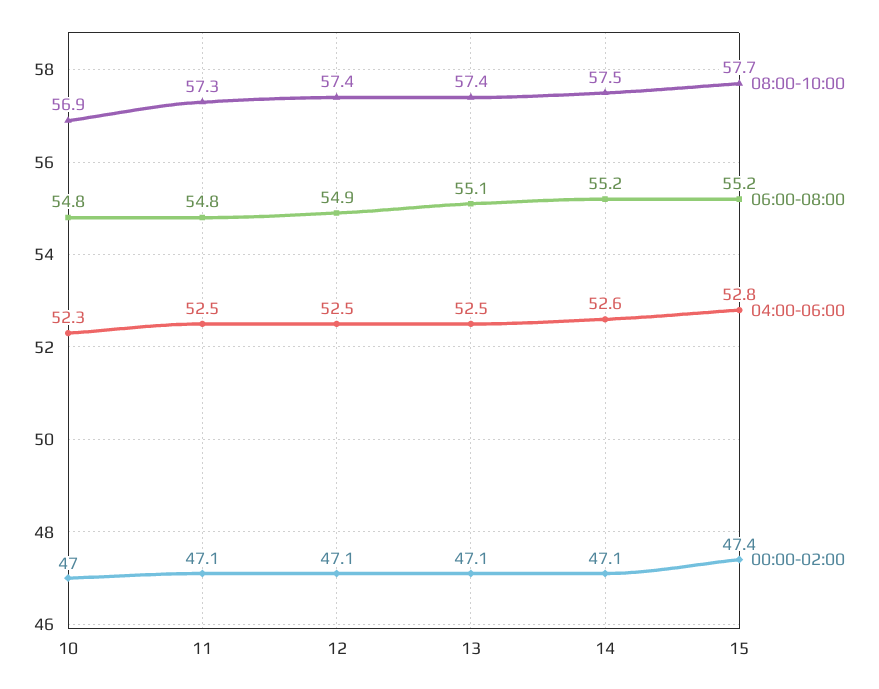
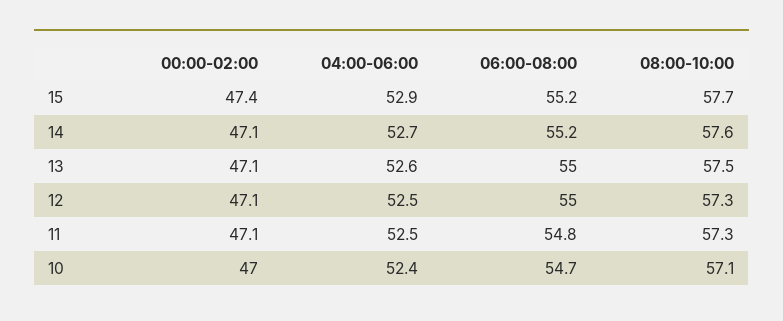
08:00-10:00, 10: 56.9 -> 57.1
06:00-08:00, 10: 54.8 -> 54.7
04:00-06:00, 10: 52.3 -> 52.4
08:00-10:00, 12: 57.4 -> 57.3
06:00-08:00, 12: 54.9 -> 55
08:00-10:00, 13: 57.4 -> 57.5
06:00-08:00, 13: 55.1 -> 55
04:00-06:00, 13: 52.5 -> 52.6
08:00-10:00, 14: 57.5 -> 57.6
04:00-06:00, 14: 52.6 -> 52.7
04:00-06:00, 15: 52.8 -> 52.9

